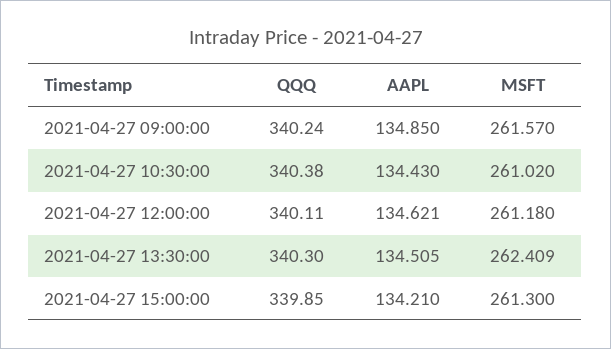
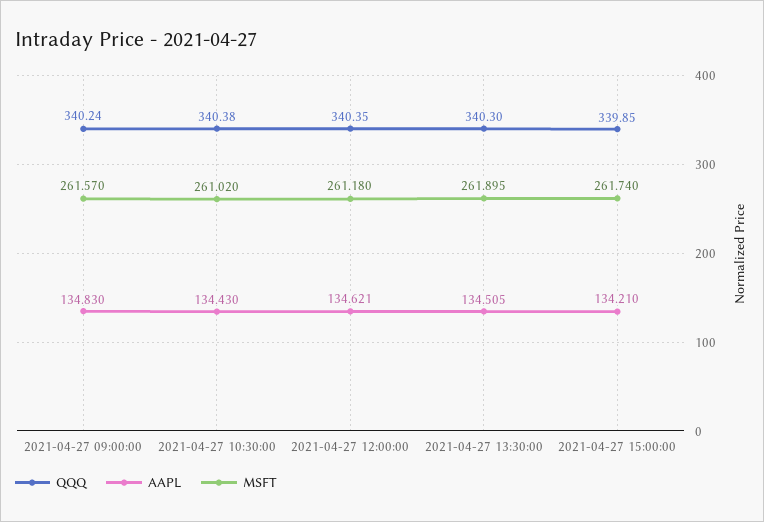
AAPL, 2021-04-27 09:00:00: 134.85 -> 134.83
QQQ, 2021-04-27 12:00:00: 340.11 -> 340.35
MSFT, 2021-04-27 13:30:00: 262.409 -> 261.895
MSFT, 2021-04-27 15:00:00: 261.3 -> 261.74

